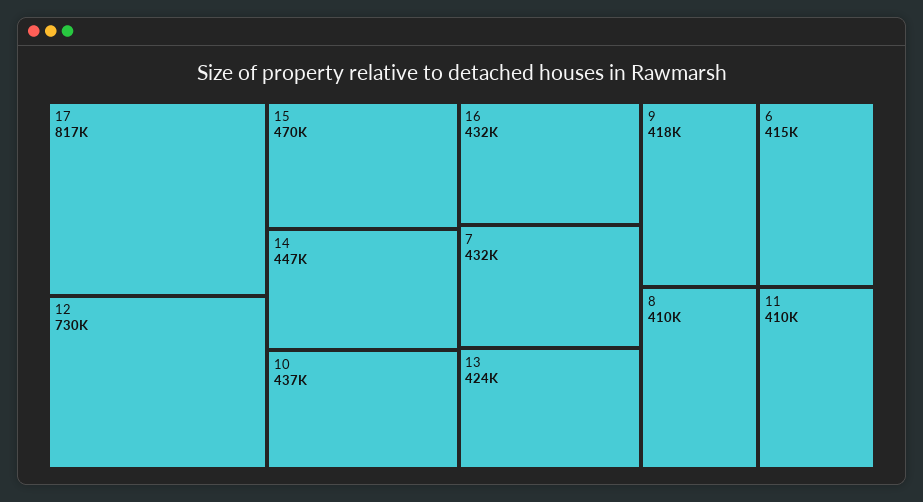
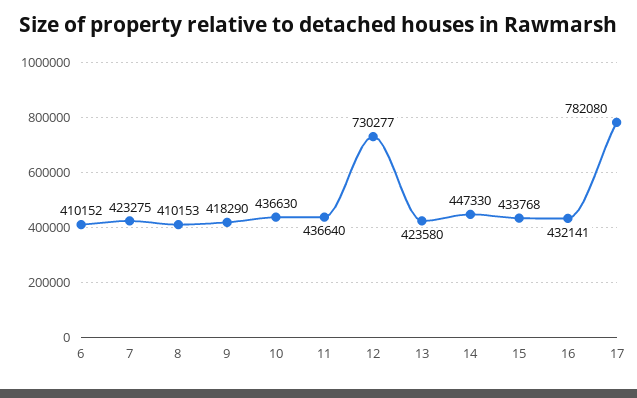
17: 817000 -> 782080
15: 470000 -> 433768
7: 432000 -> 423275
6: 415000 -> 410152
11: 410000 -> 436640

